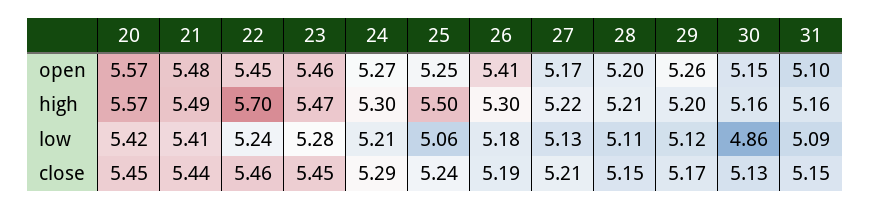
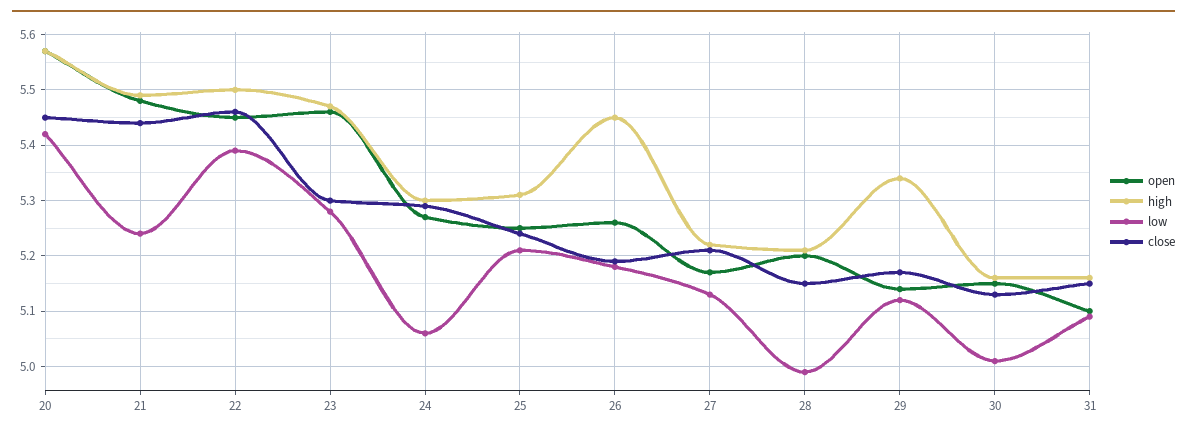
open, 26: 5.41 -> 5.25
open, 29: 5.26 -> 5.15
high, 22: 5.7 -> 5.5
high, 25: 5.5 -> 5.3
high, 26: 5.3 -> 5.45
high, 29: 5.2 -> 5.35
low, 21: 5.41 -> 5.25
low, 22: 5.24 -> 5.4
low, 24: 5.21 -> 5.05
low, 25: 5.06 -> 5.2
low, 28: 5.11 -> 5
low, 30: 4.86 -> 5
close, 23: 5.45 -> 5.3

